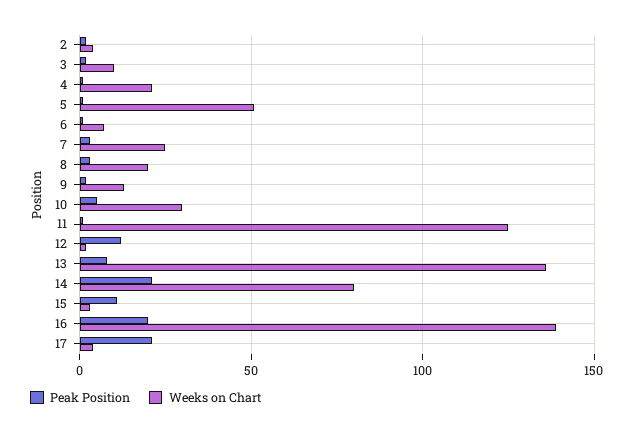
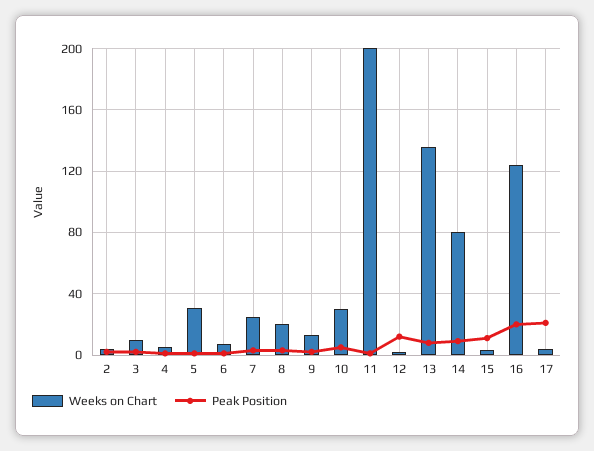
Weeks on Chart, 4: 20 -> 5
Weeks on Chart, 5: 50 -> 30
Weeks on Chart, 11: 125 -> 200
Peak Position, 14: 20 -> 10
Weeks on Chart, 16: 140 -> 125

